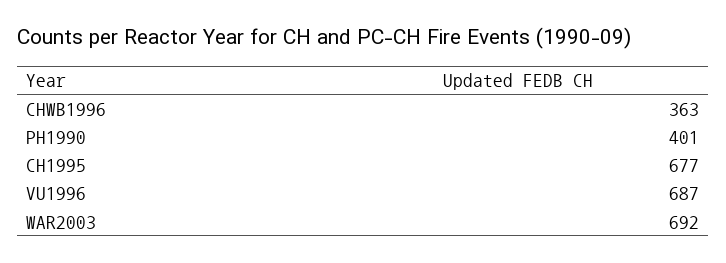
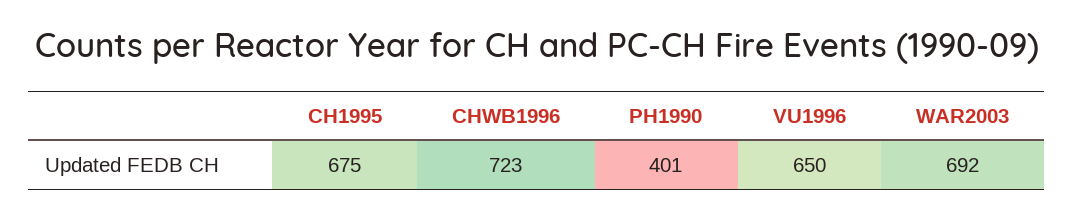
CHWB1996: 363 -> 723
CH1995: 677 -> 675
VU1996: 687 -> 650

